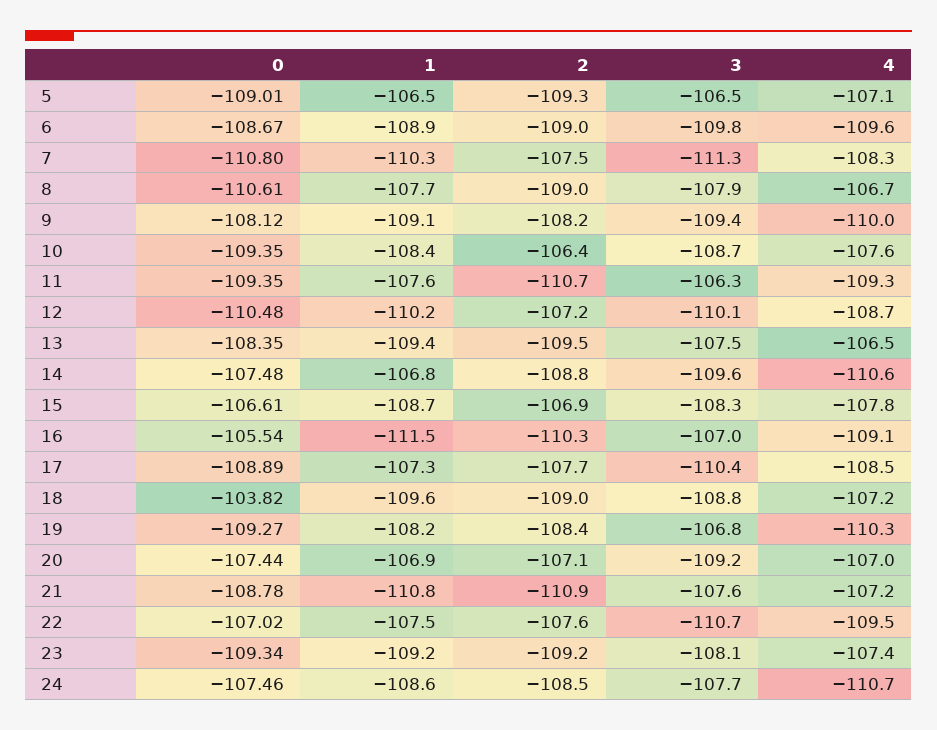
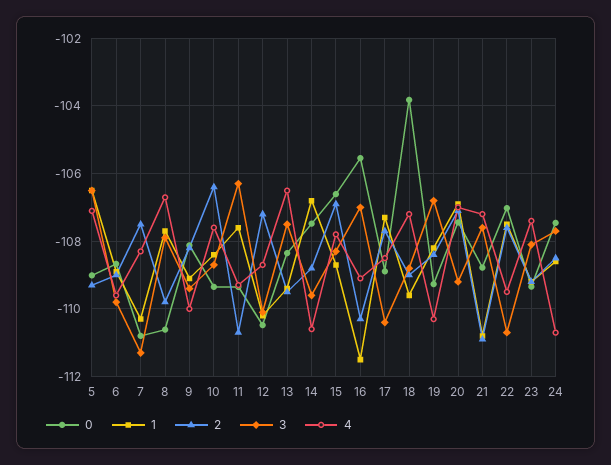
2, 8: -109 -> -109.8

